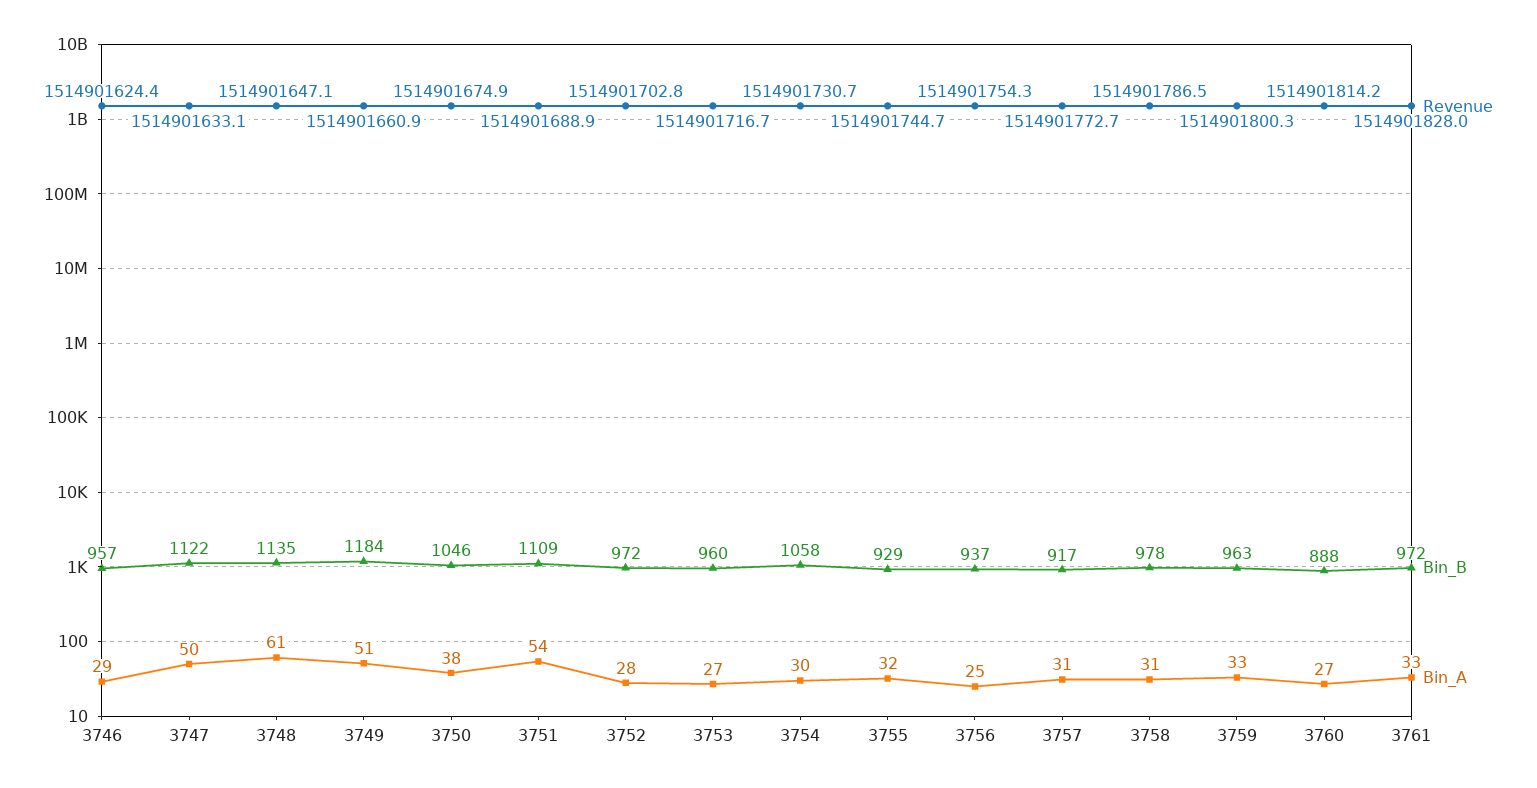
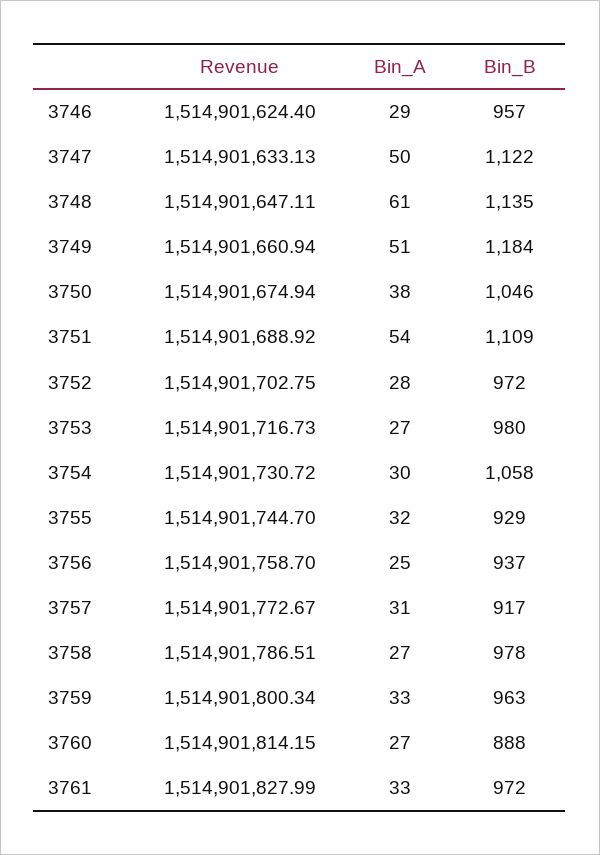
Bin_B, 3753: 960 -> 980
Revenue, 3756: 1514901754.3 -> 1514901758.7
Bin_A, 3758: 31 -> 27

